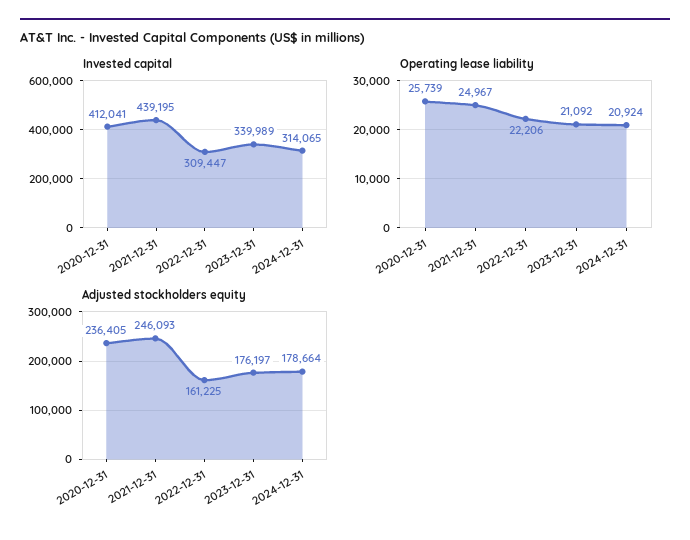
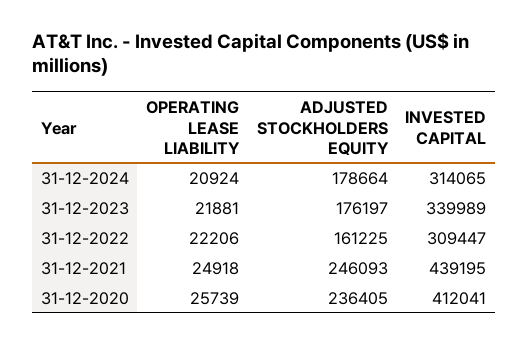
Operating lease liability, 2021-12-31: 24967 -> 24918
Operating lease liability, 2023-12-31: 21092 -> 21881

